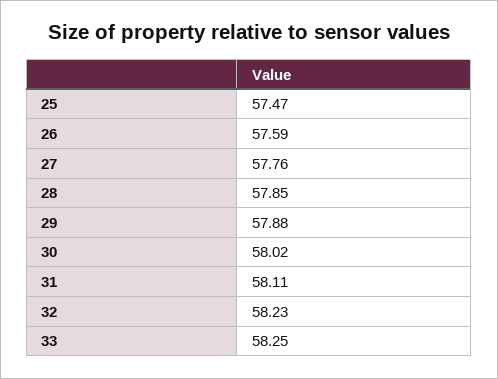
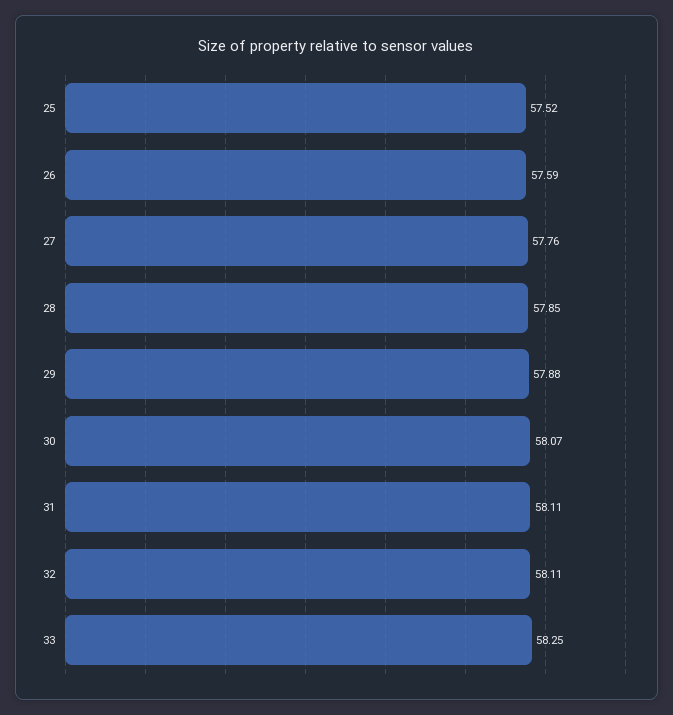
25: 57.47 -> 57.52
30: 58.02 -> 58.07
32: 58.23 -> 58.11

